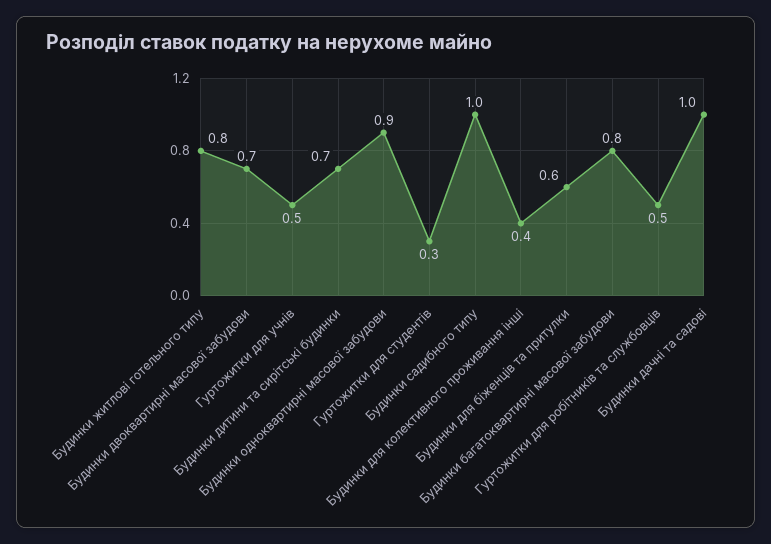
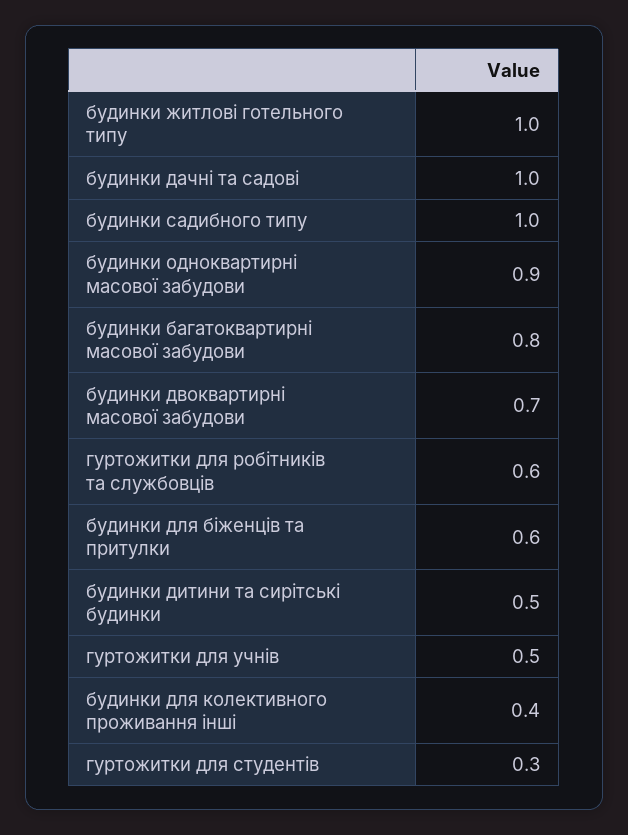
Будинки житлові готельного типу: 0.8 -> 1
Будинки дитини та сирітські будинки: 0.7 -> 0.5
Гуртожитки для робітників та службовців: 0.5 -> 0.6

